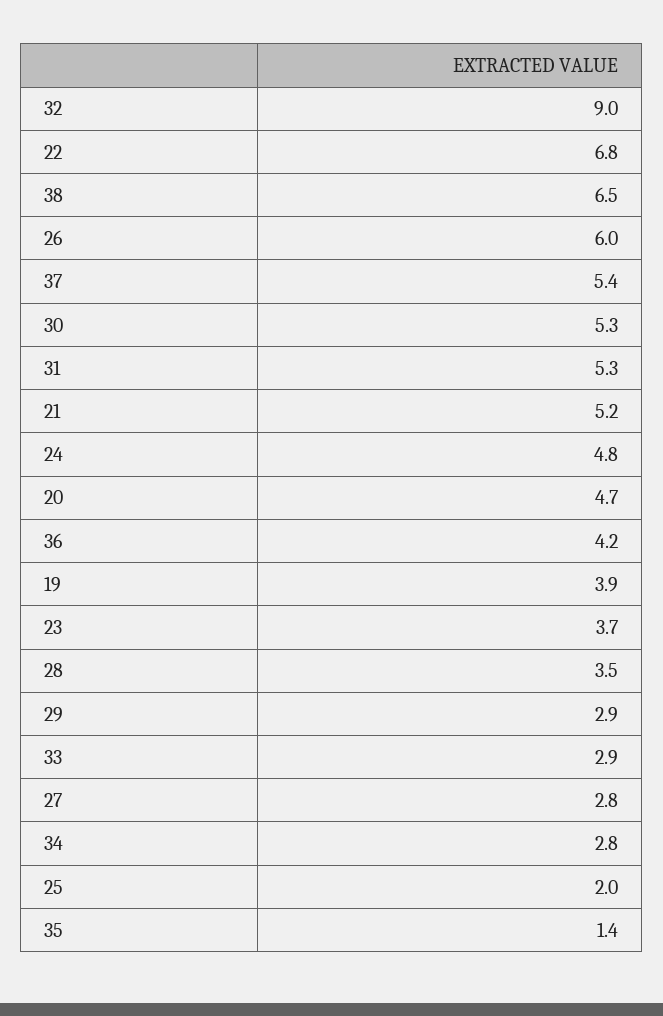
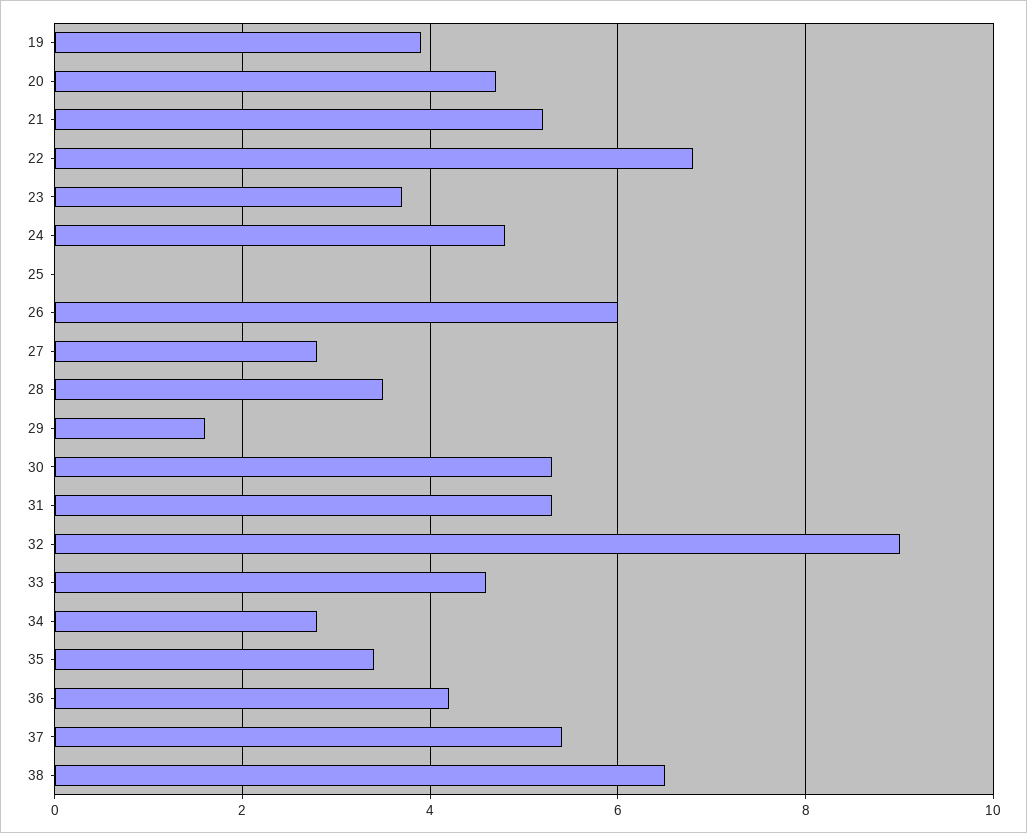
29: 2.9 -> 1.5
33: 2.9 -> 4.5
25: 2 -> 0
35: 1.4 -> 3.5

